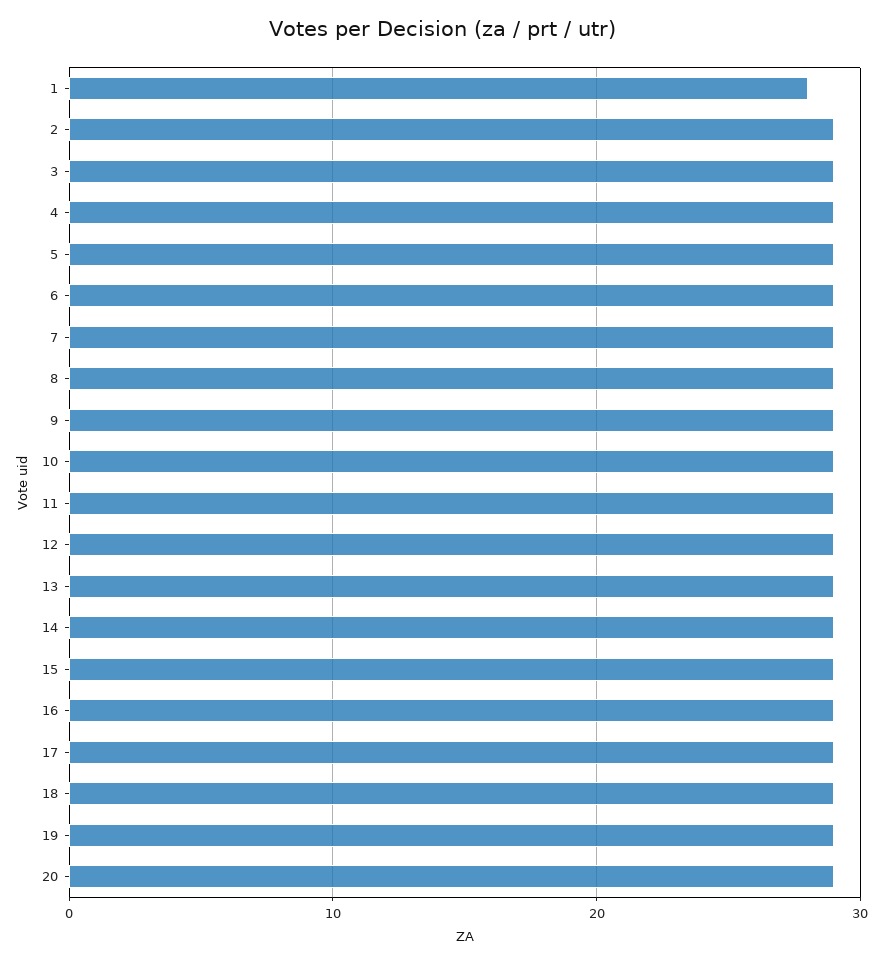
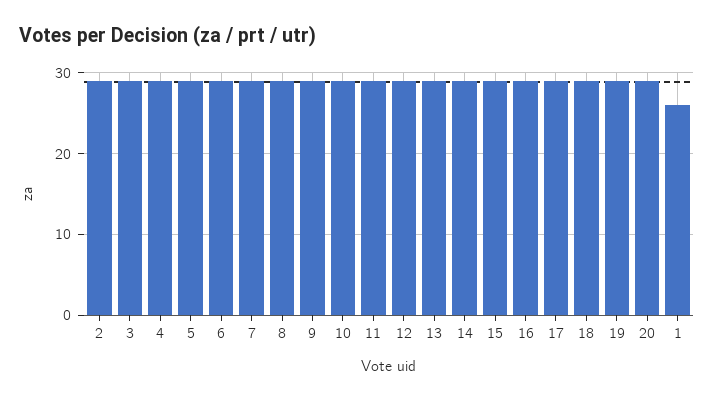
1: 28 -> 26

